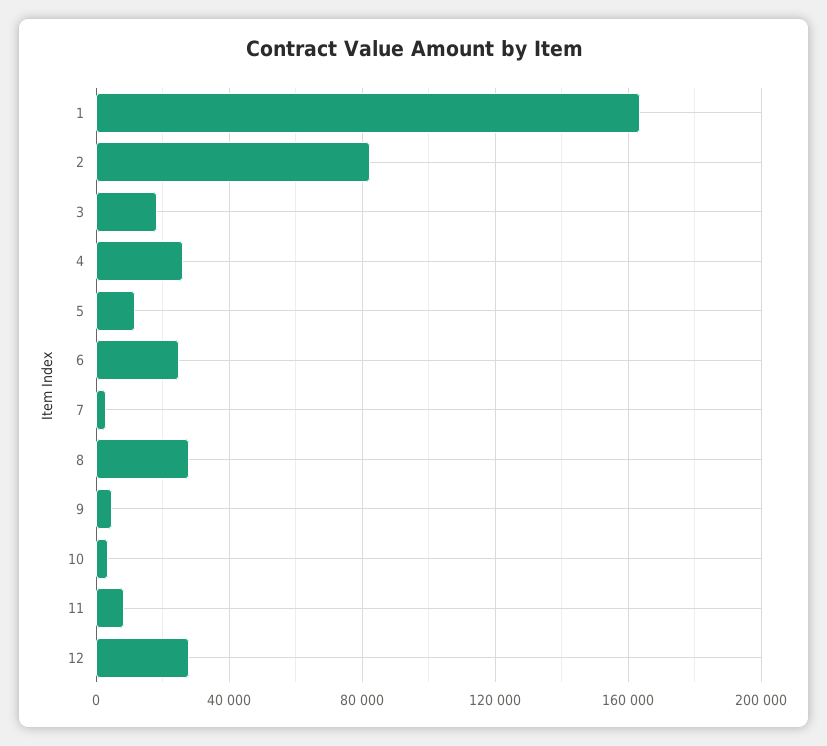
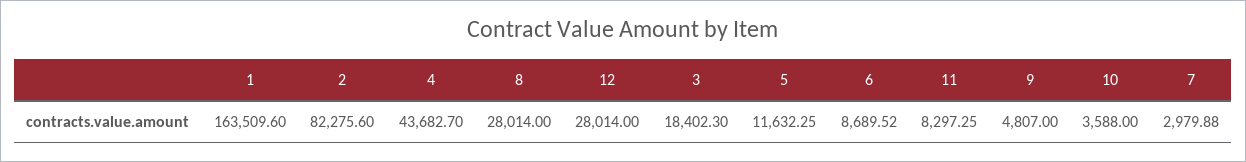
4: 25000 -> 43682.7
6: 25000 -> 8689.52

